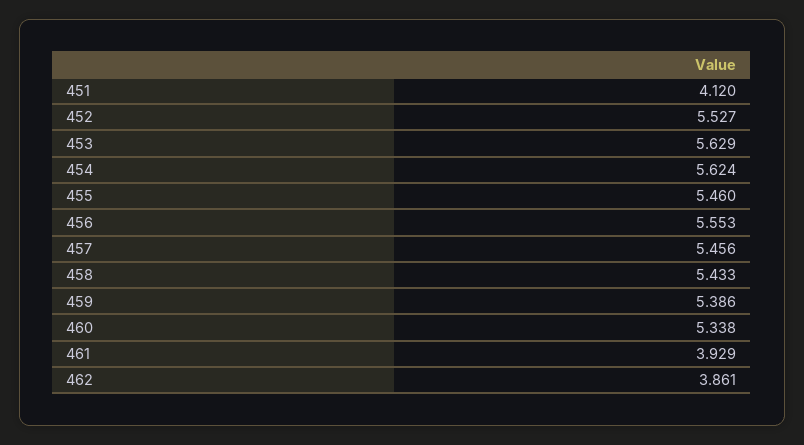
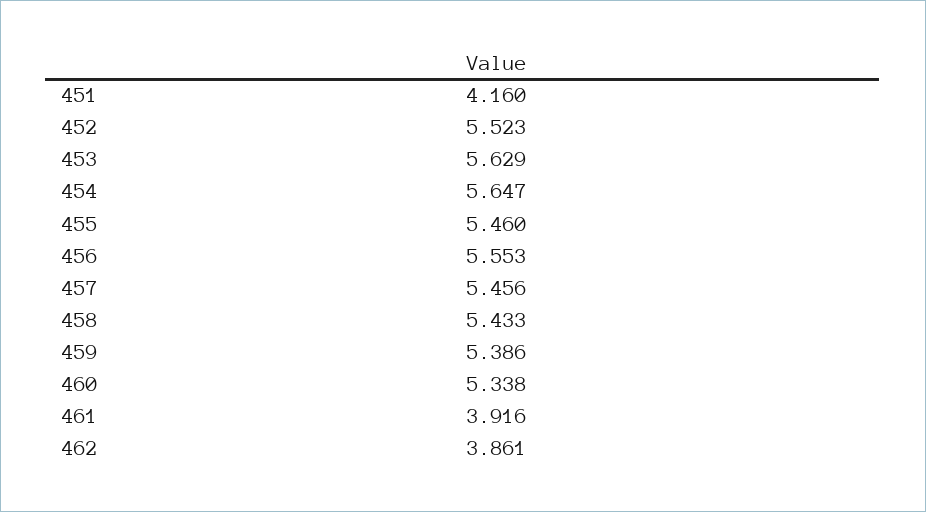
451: 4.12 -> 4.16
452: 5.527 -> 5.523
454: 5.624 -> 5.647
461: 3.929 -> 3.916

